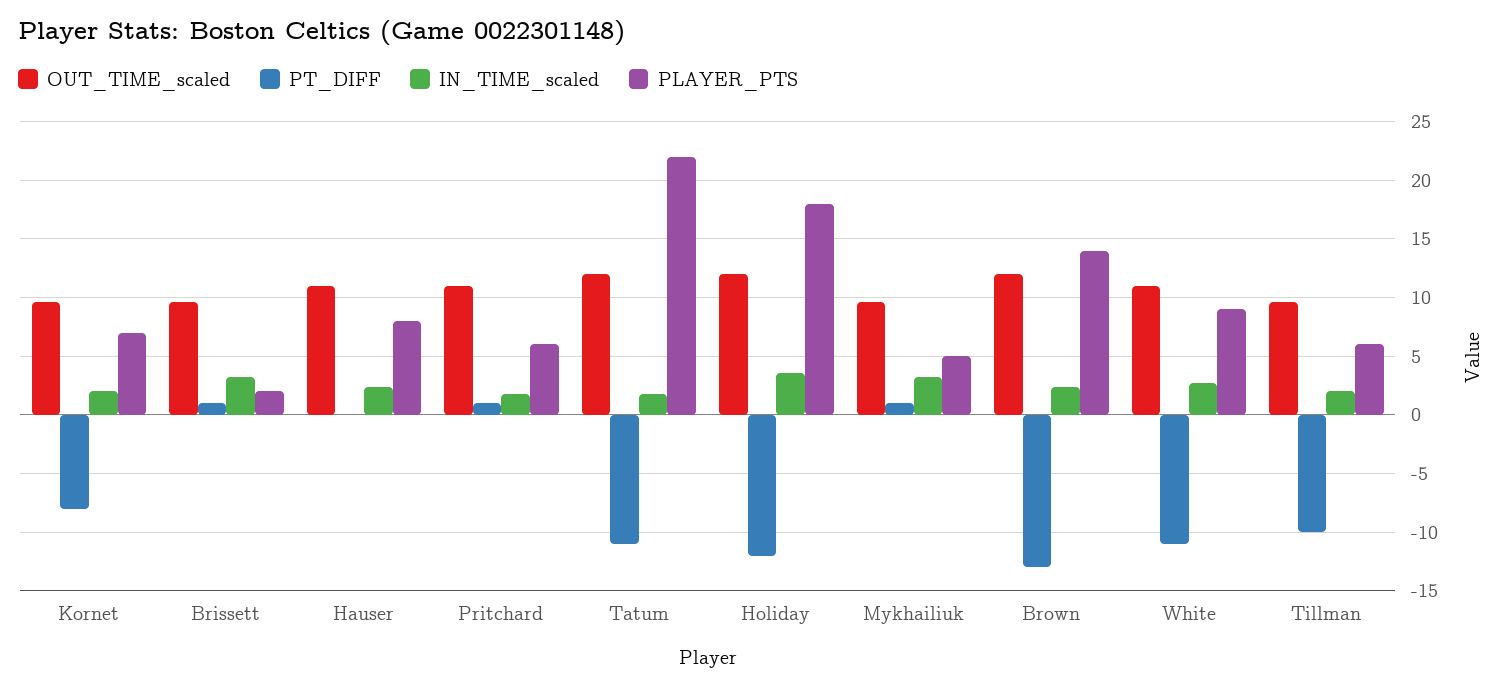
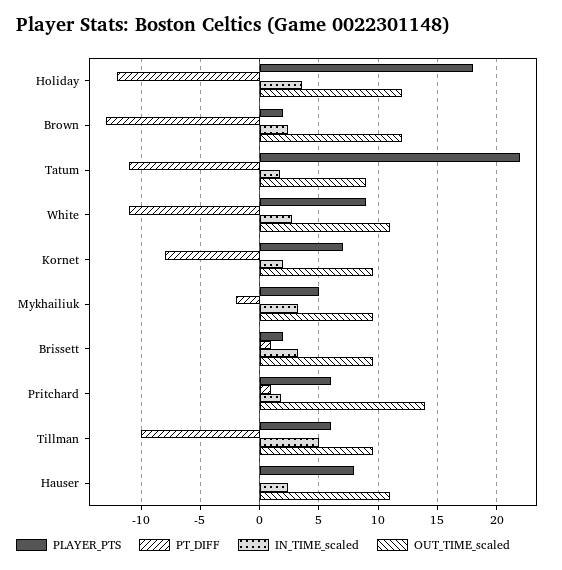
OUT_TIME_scaled, Pritchard: 11 -> 14
OUT_TIME_scaled, Tatum: 12 -> 9
PT_DIFF, Mykhailiuk: 1 -> -2
PLAYER_PTS, Brown: 14 -> 2
IN_TIME_scaled, Tillman: 2 -> 5

